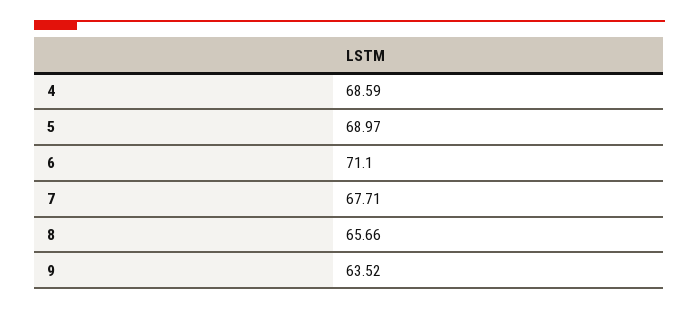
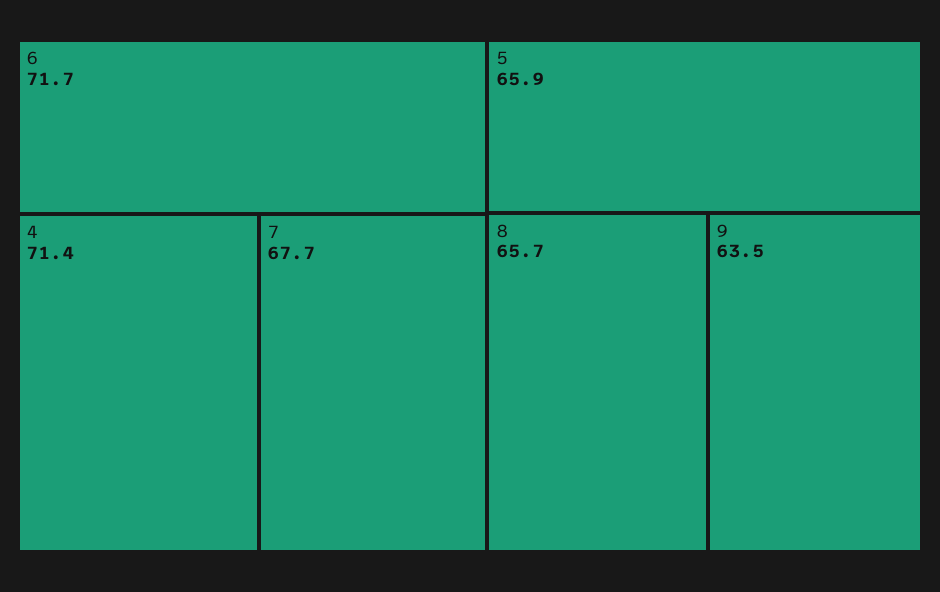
4: 68.59 -> 71.4
5: 68.97 -> 65.9
6: 71.1 -> 71.7

